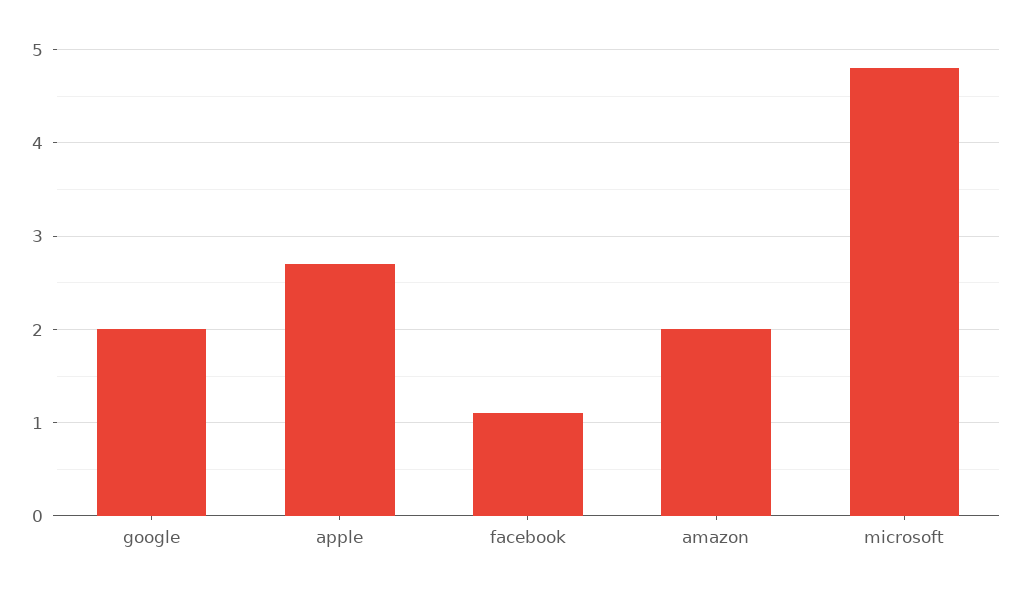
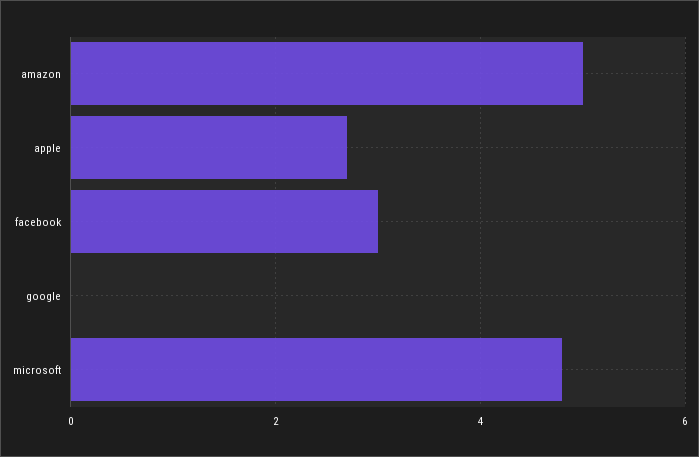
google: 2 -> 0
facebook: 1.1 -> 3
amazon: 2 -> 5

